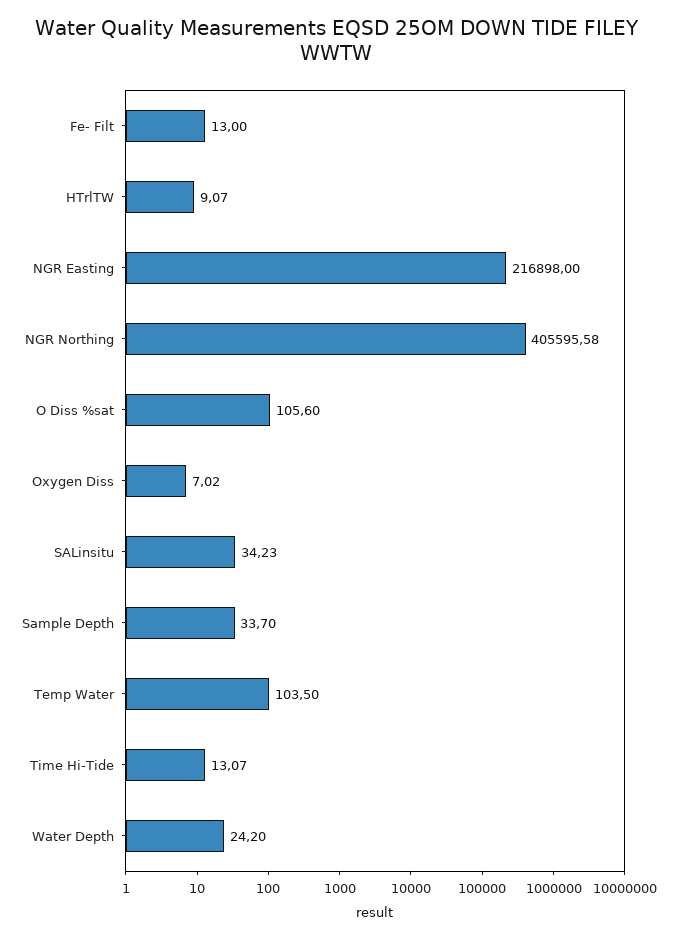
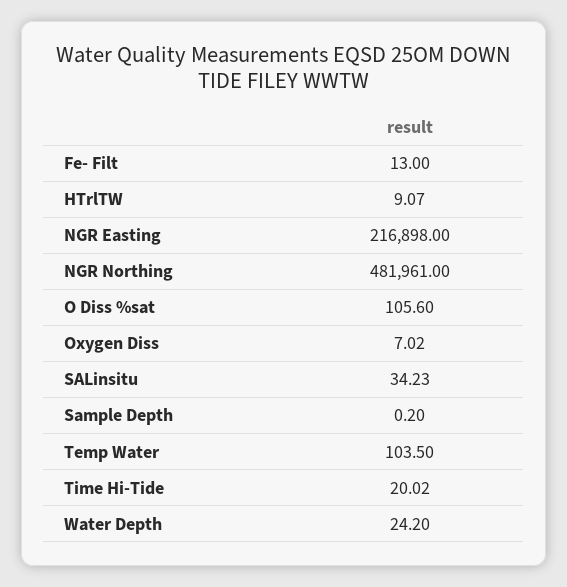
NGR Northing: 405595.58 -> 481961
Sample Depth: 33.7 -> 0.2
Time Hi-Tide: 13.07 -> 20.02

